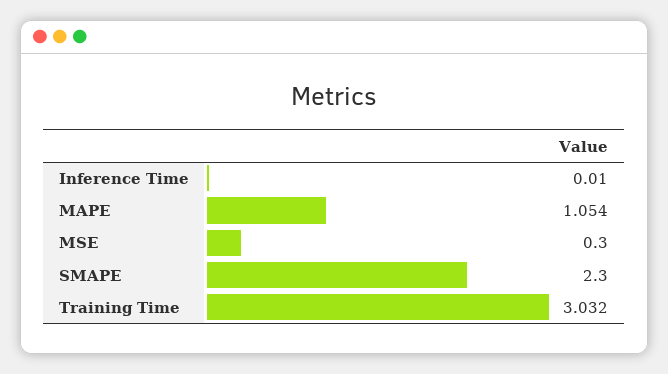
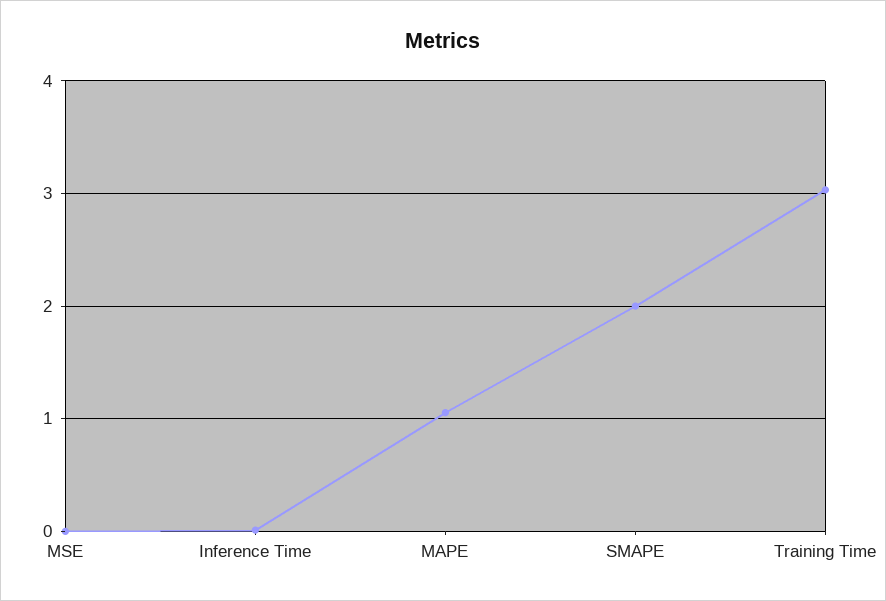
MSE: 0.3 -> 0
SMAPE: 2.3 -> 2

